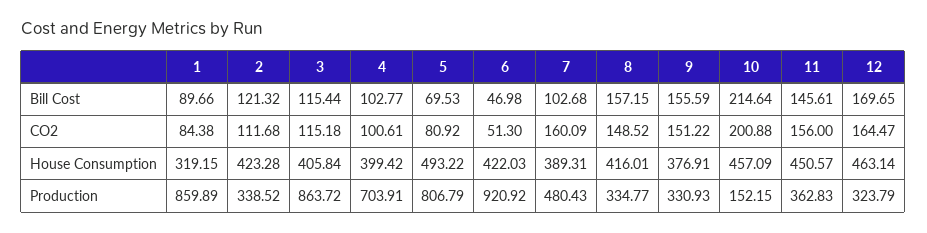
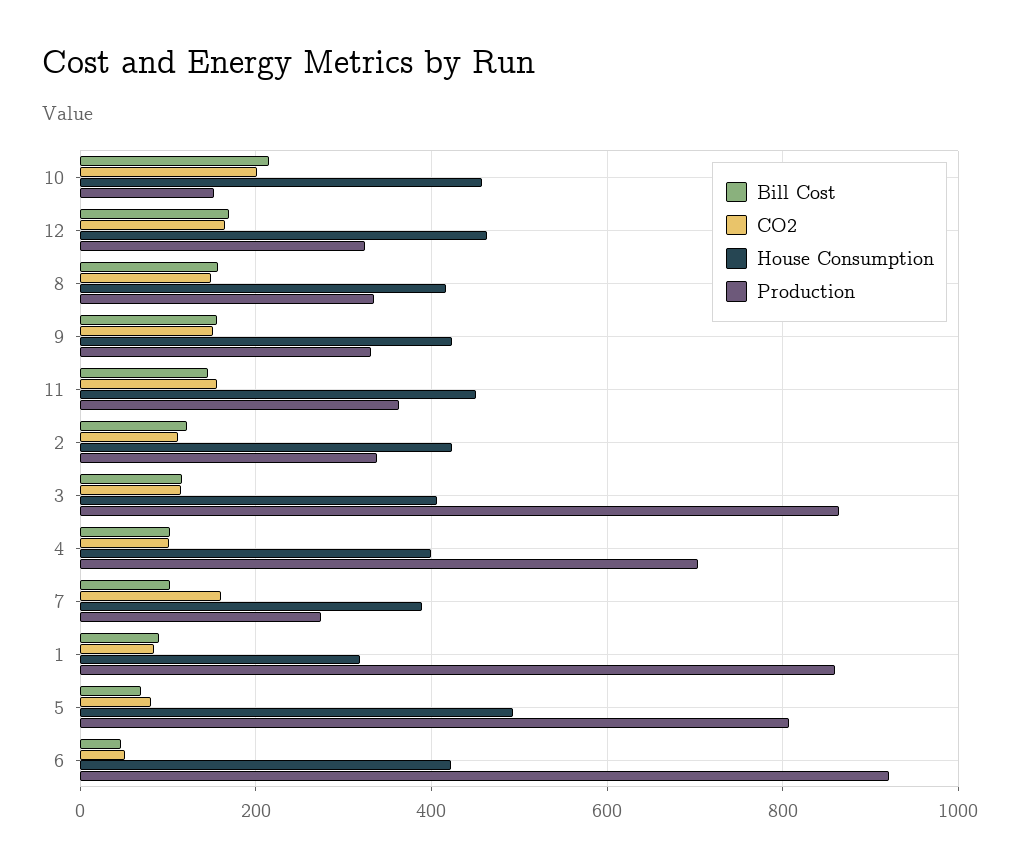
House Consumption, 9: 376.91 -> 420
Production, 7: 480.43 -> 280

